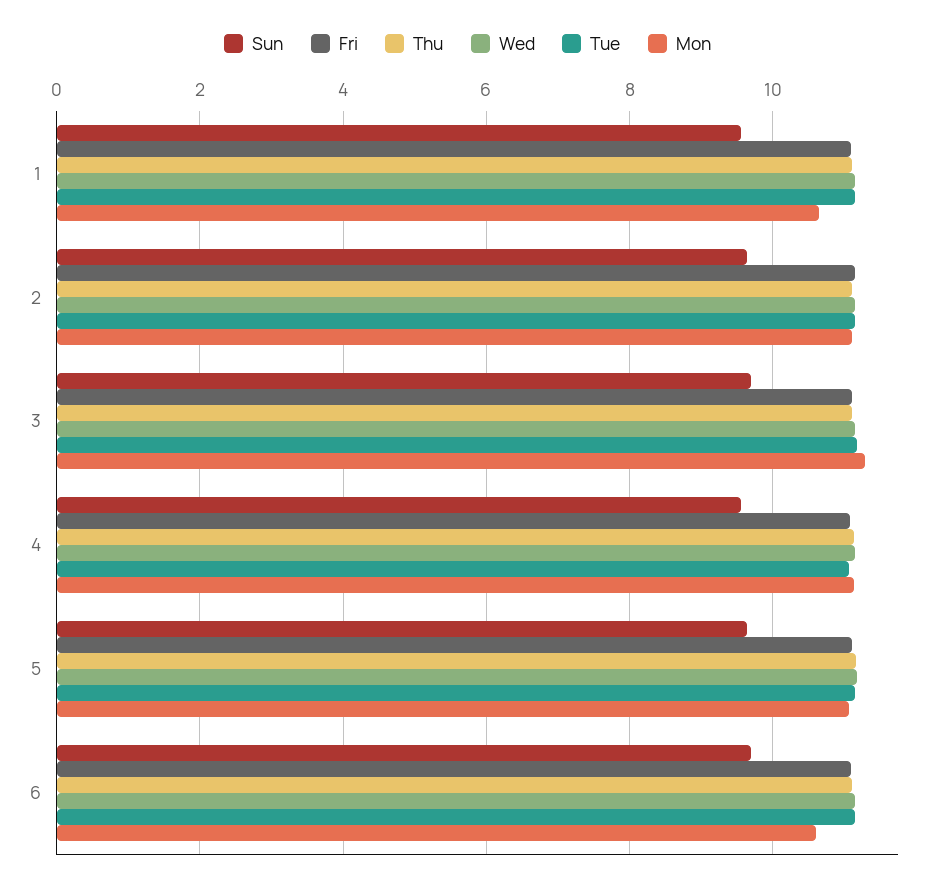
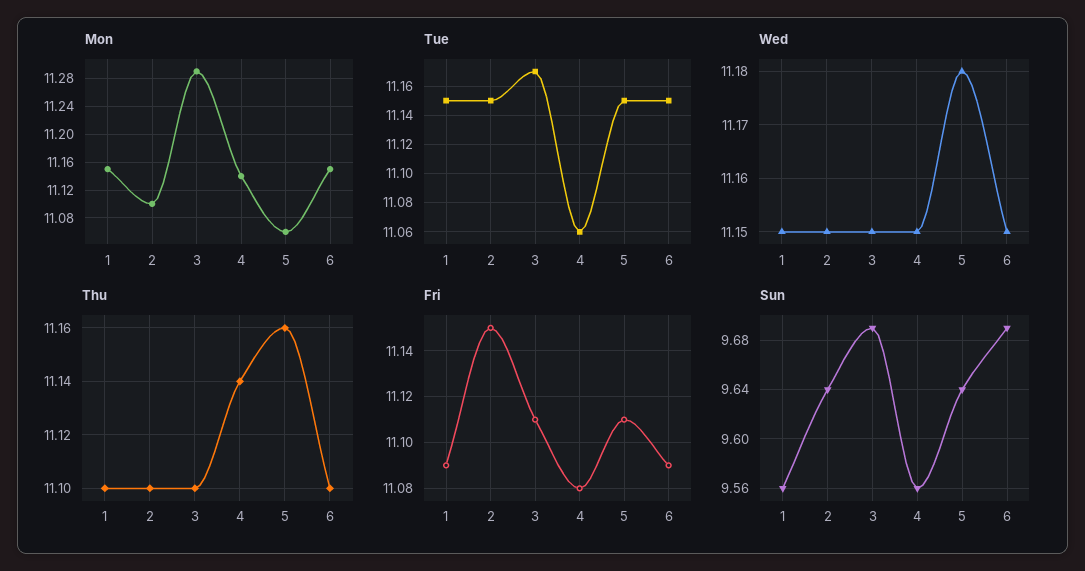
Mon, 1: 10.6 -> 11.15
Mon, 6: 10.6 -> 11.15

